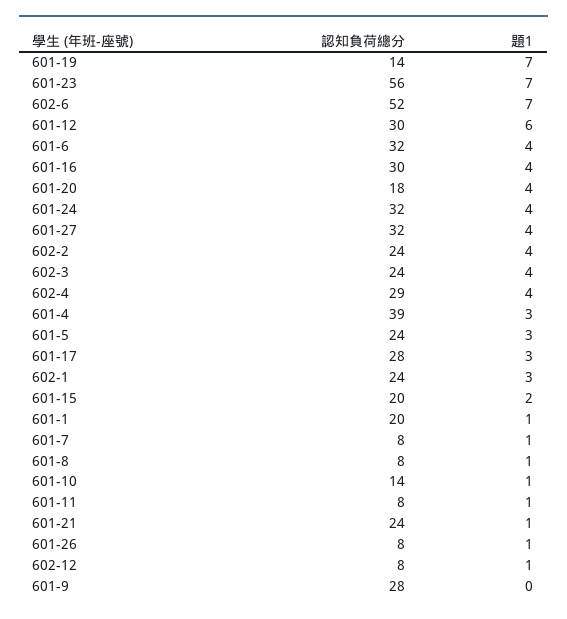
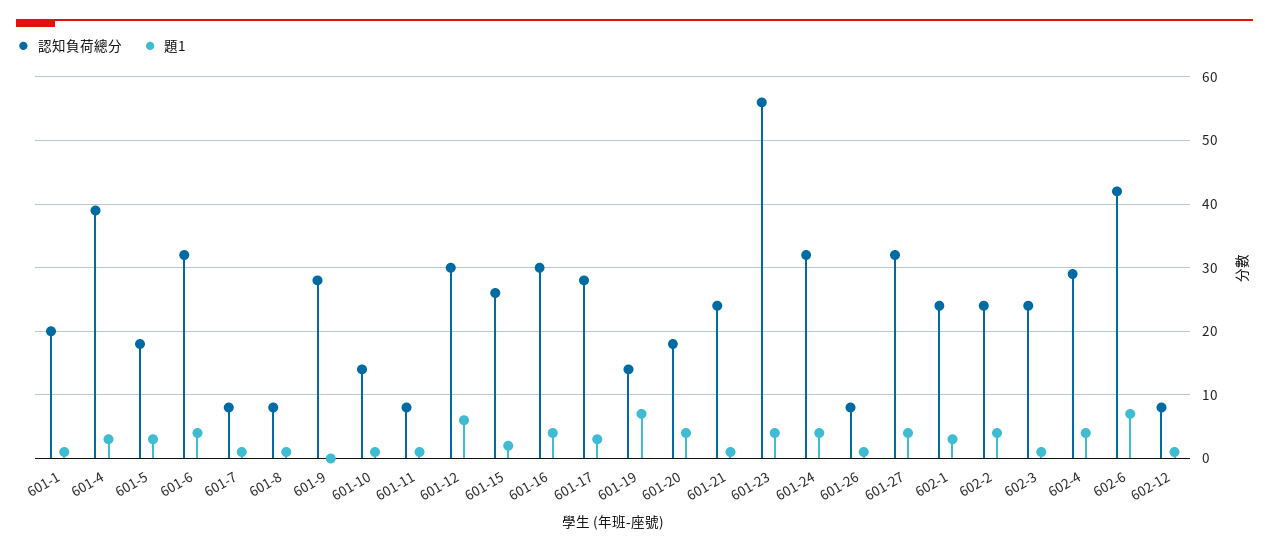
題1, 601-23: 7 -> 4
認知負荷總分, 602-6: 52 -> 42
題1, 602-3: 4 -> 1
認知負荷總分, 601-5: 24 -> 18
認知負荷總分, 601-15: 20 -> 26

